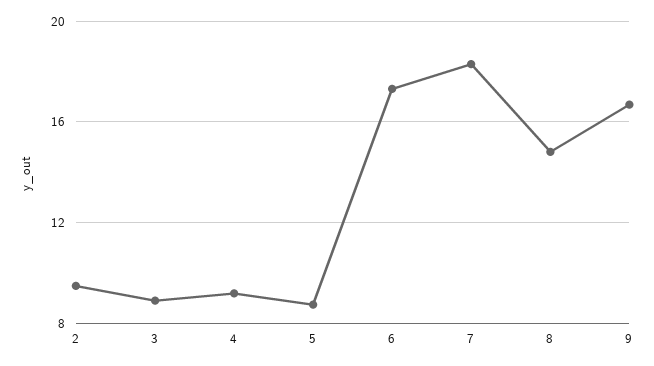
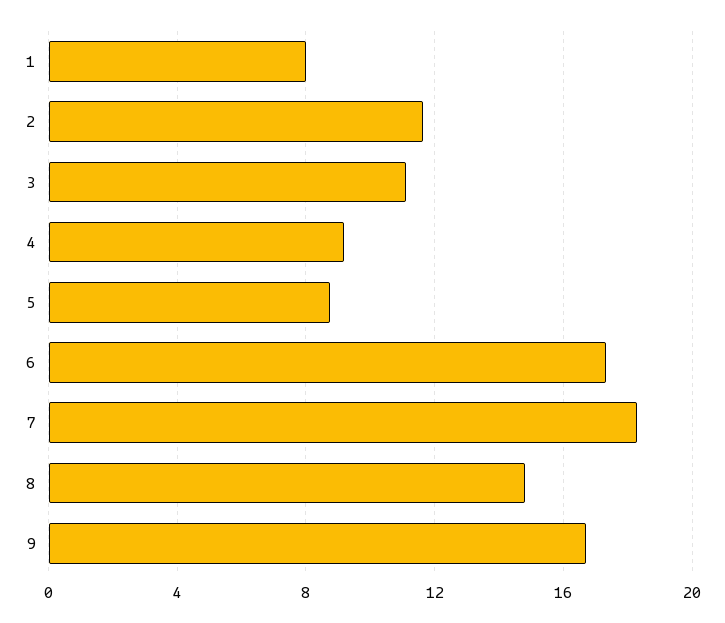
2: 9.5 -> 11.5
3: 9 -> 11
1: none -> 8

